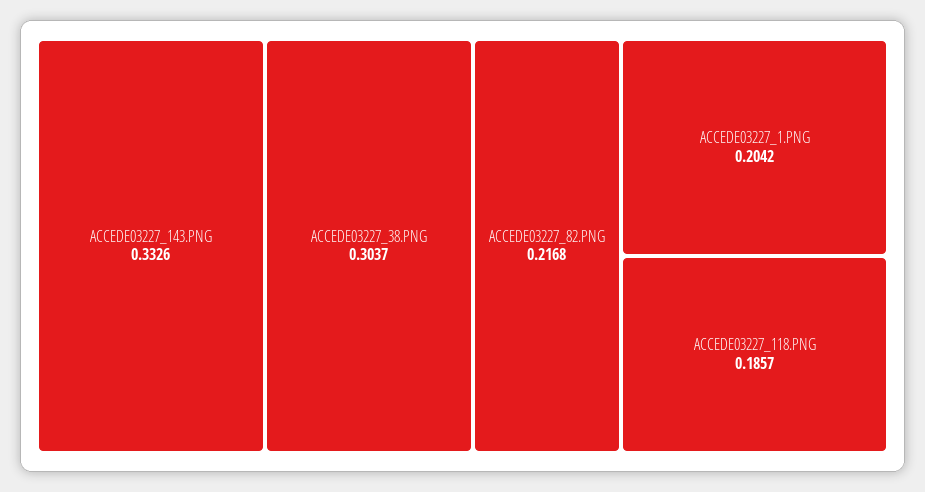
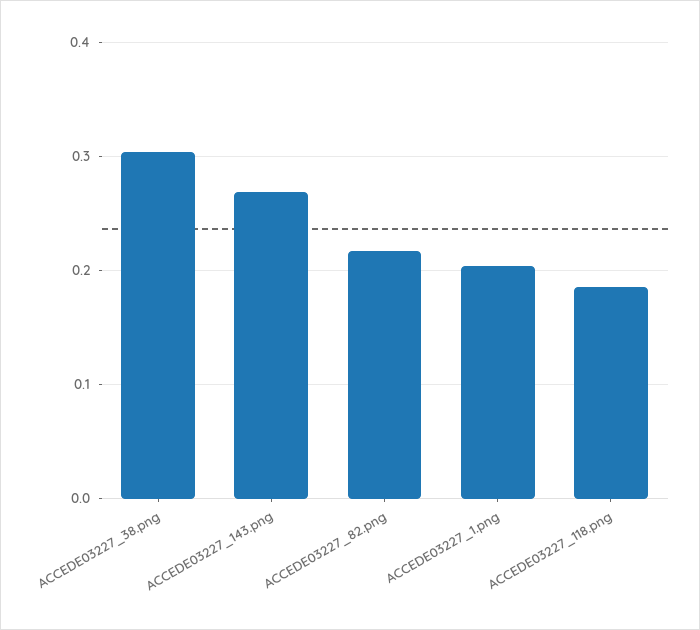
ACCEDE03227_143.PNG: 0.3326 -> 0.27

